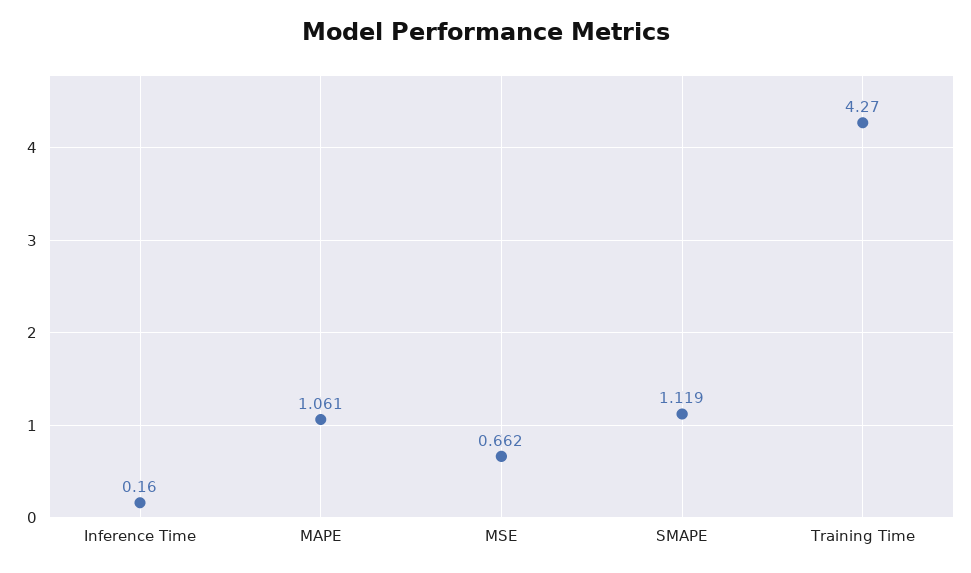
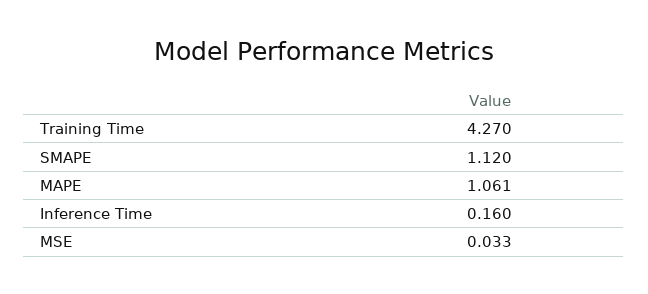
MSE: 0.662 -> 0.033
SMAPE: 1.119 -> 1.12

